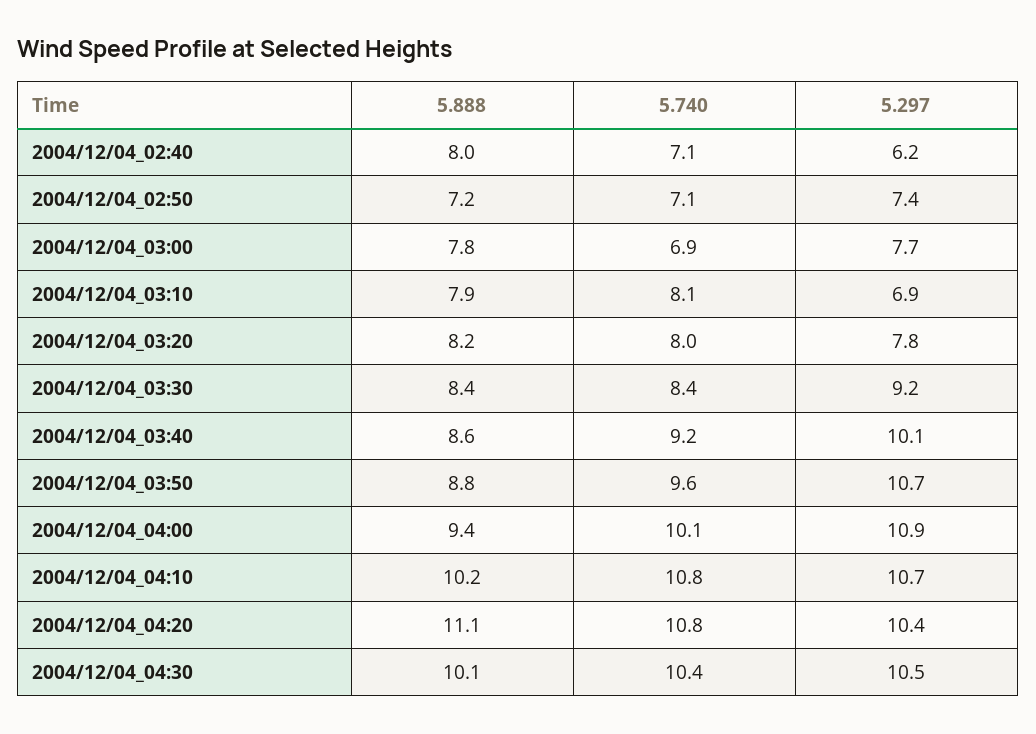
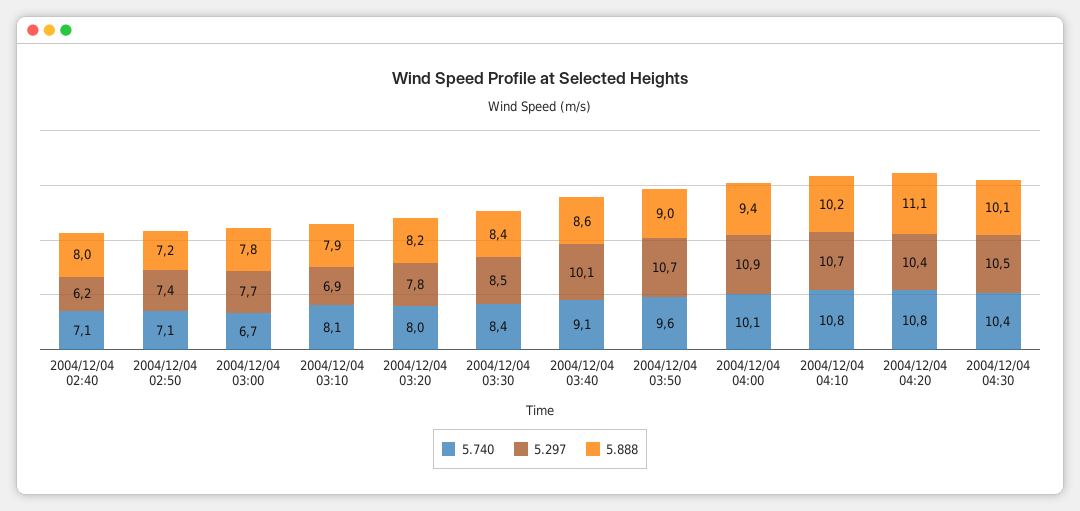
5.740, 2004/12/04_03:00: 6.9 -> 6.7
5.297, 2004/12/04_03:30: 9.2 -> 8.5
5.740, 2004/12/04_03:40: 9.2 -> 9.1
5.888, 2004/12/04_03:50: 8.8 -> 9

